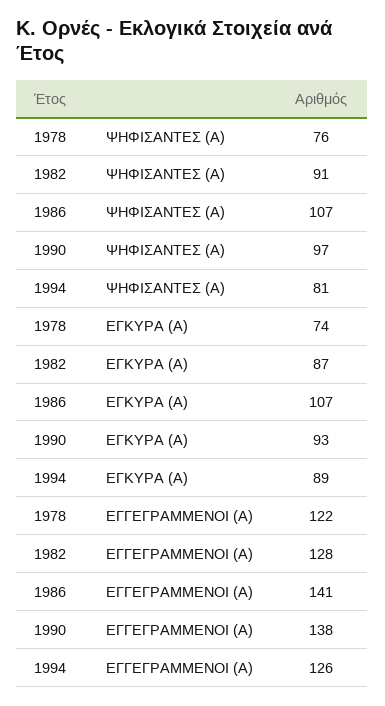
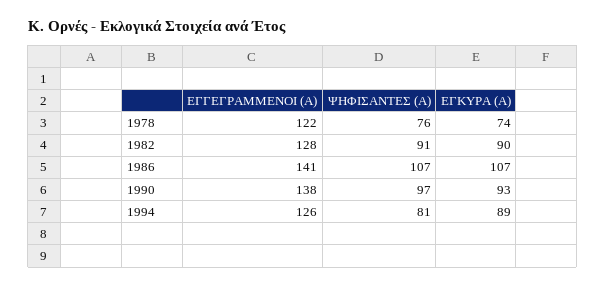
1982, ΕΓΚΥΡΑ (Α): 87 -> 90

